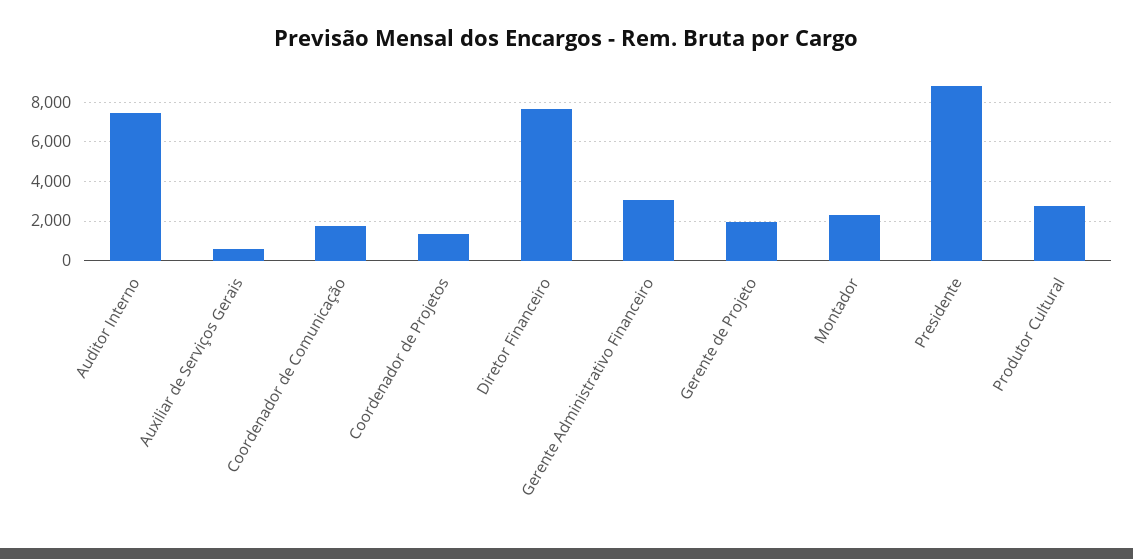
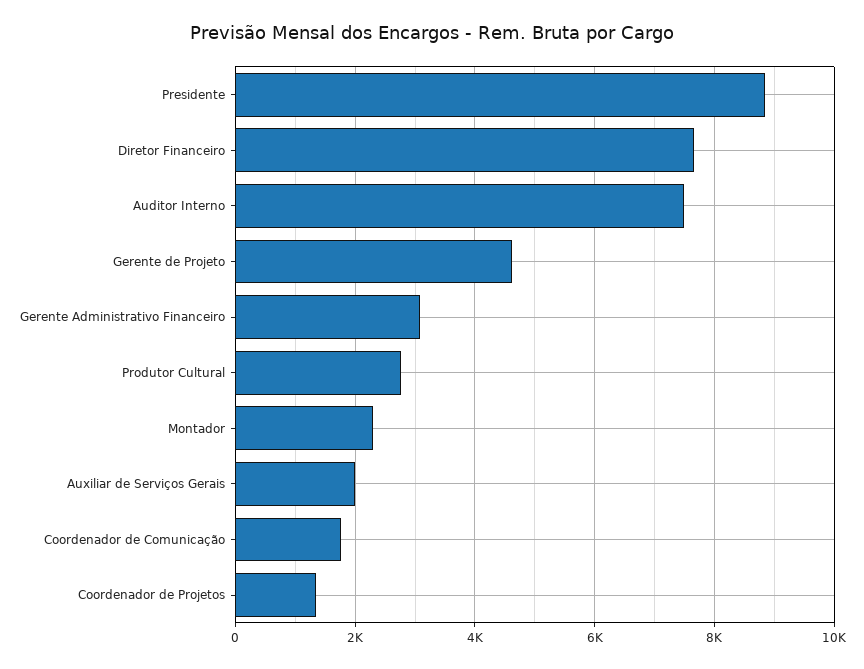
Auxiliar de Serviços Gerais: 500 -> 2000
Gerente de Projeto: 2000 -> 4600

